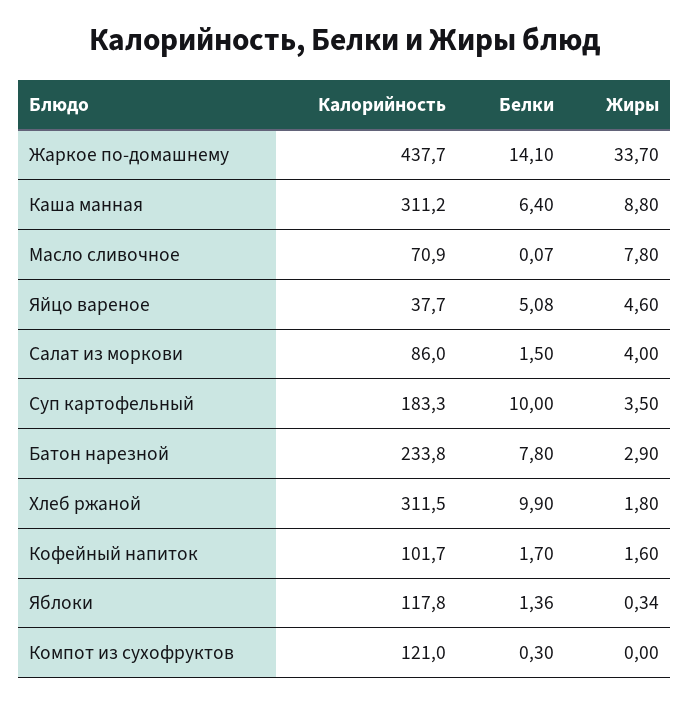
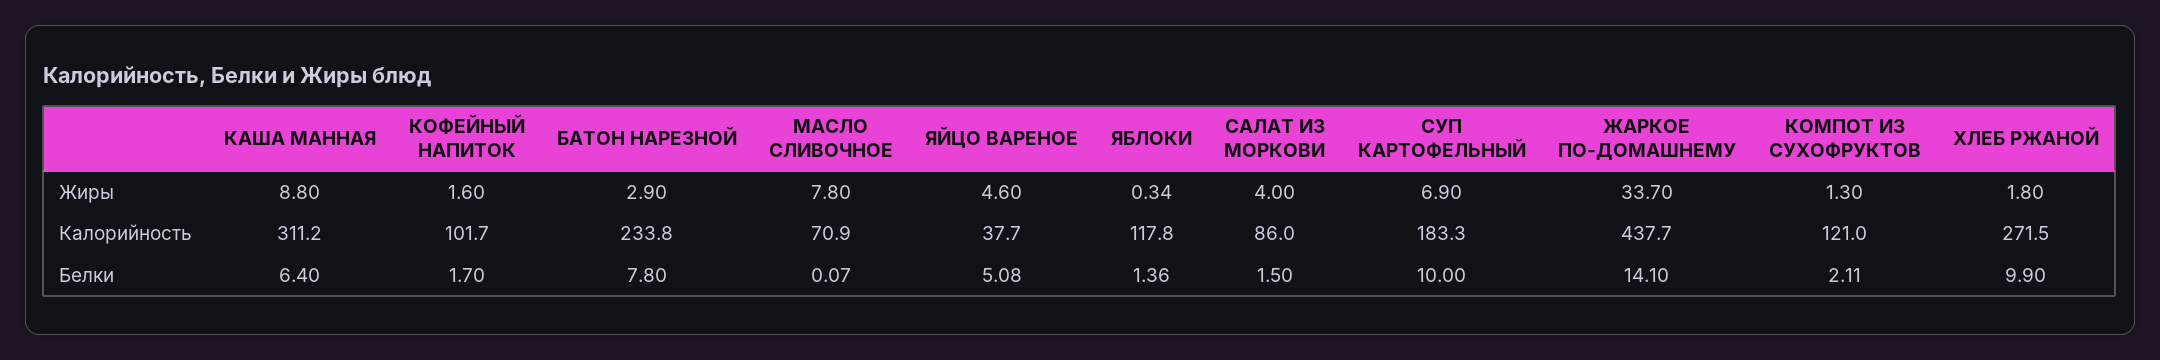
Жиры, Суп картофельный: 3.5 -> 6.9
Калорийность, Хлеб ржаной: 311.5 -> 271.5
Белки, Компот из сухофруктов: 0.3 -> 2.11
Жиры, Компот из сухофруктов: 0 -> 1.3

